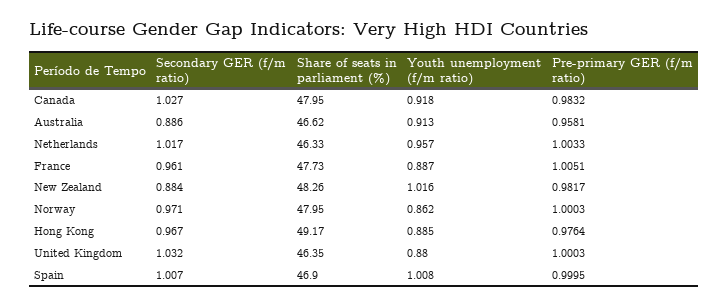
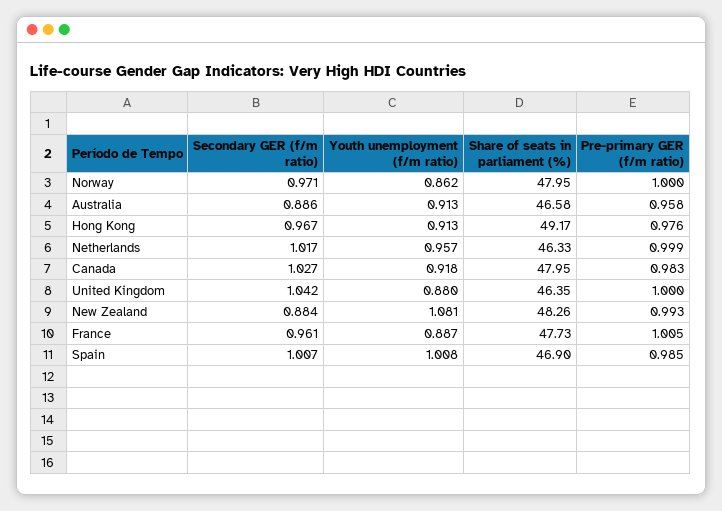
Share of seats in parliament (%), Australia: 46.62 -> 46.58
Pre-primary GER (f/m ratio), Netherlands: 1.0033 -> 0.999
Youth unemployment (f/m ratio), New Zealand: 1.016 -> 1.081
Pre-primary GER (f/m ratio), New Zealand: 0.9817 -> 0.993
Youth unemployment (f/m ratio), Hong Kong: 0.885 -> 0.913
Secondary GER (f/m ratio), United Kingdom: 1.032 -> 1.042
Pre-primary GER (f/m ratio), Spain: 0.9995 -> 0.985

